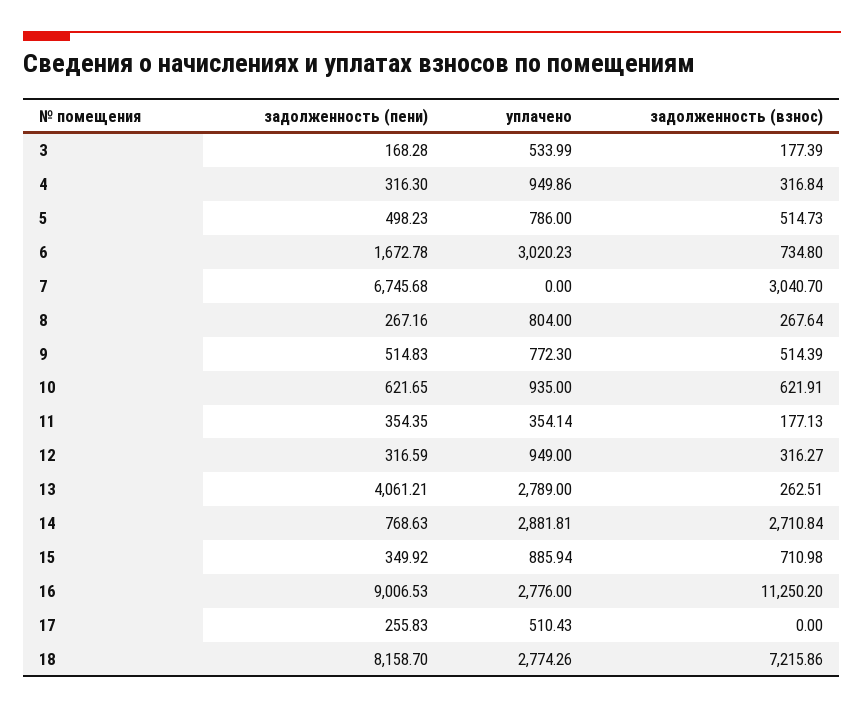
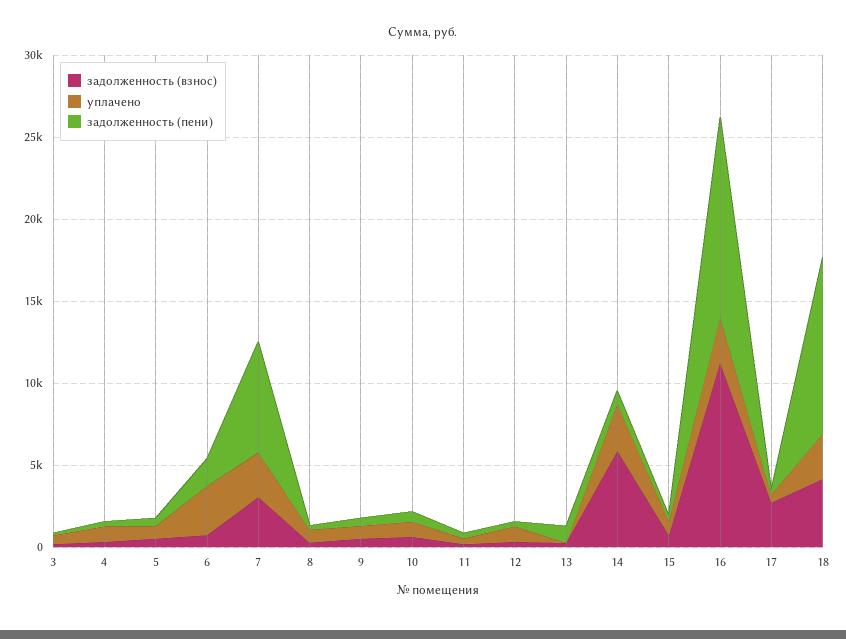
уплачено, 7: 0 -> 3000
задолженность (пени), 13: 4061.21 -> 1000
уплачено, 13: 2789 -> 0
задолженность (взнос), 14: 2710.84 -> 6000
задолженность (пени), 16: 9006.53 -> 12000
задолженность (взнос), 17: 0 -> 3000
задолженность (пени), 18: 8158.7 -> 11000
задолженность (взнос), 18: 7215.86 -> 4000

